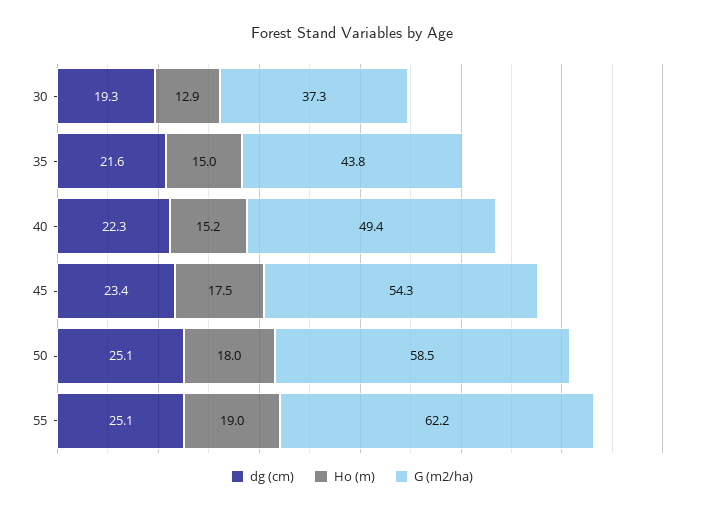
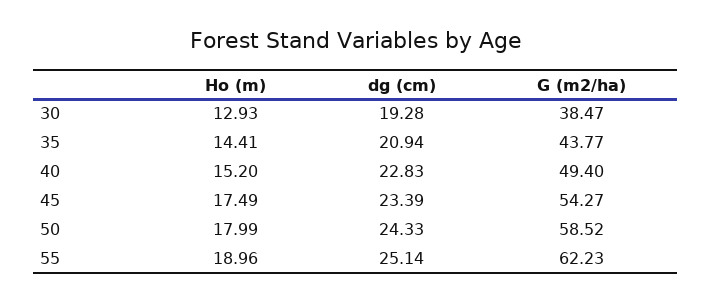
G (m2/ha), 30: 37.3 -> 38.47
dg (cm), 35: 21.6 -> 20.94
Ho (m), 35: 15 -> 14.41
dg (cm), 40: 22.3 -> 22.83
dg (cm), 50: 25.1 -> 24.33

